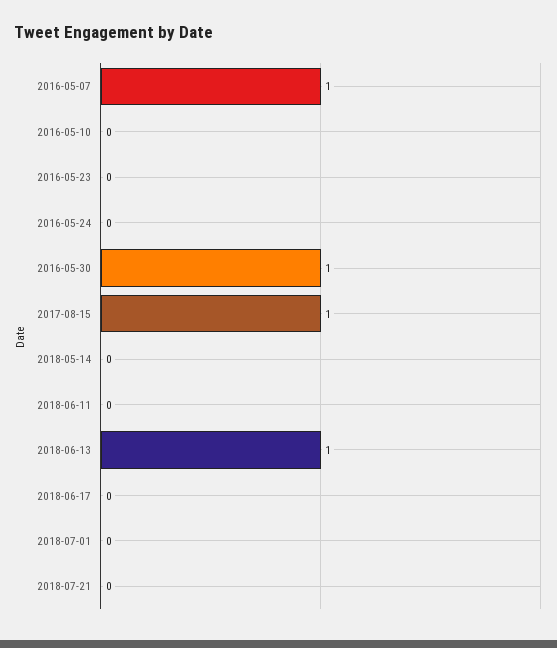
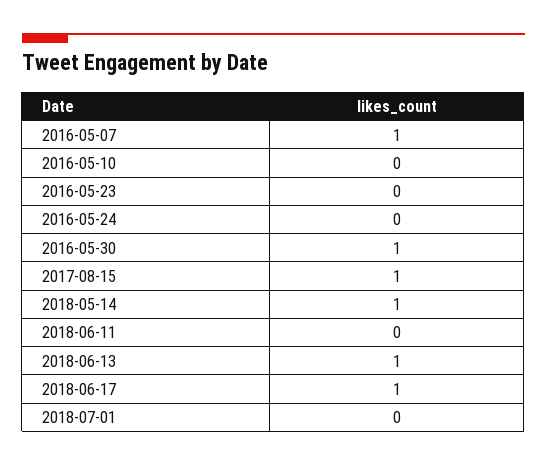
2018-05-14: 0 -> 1
2018-06-17: 0 -> 1
2018-07-21: 0 -> none

